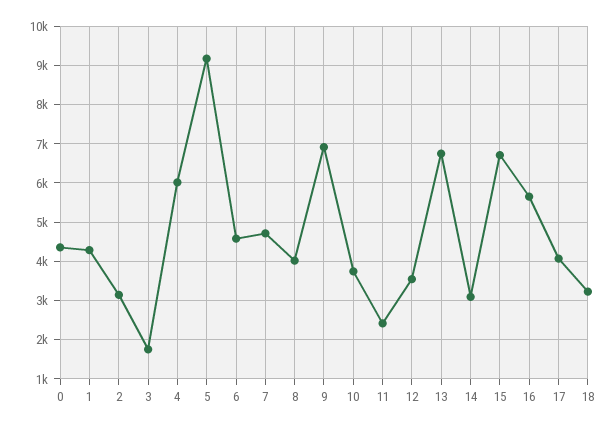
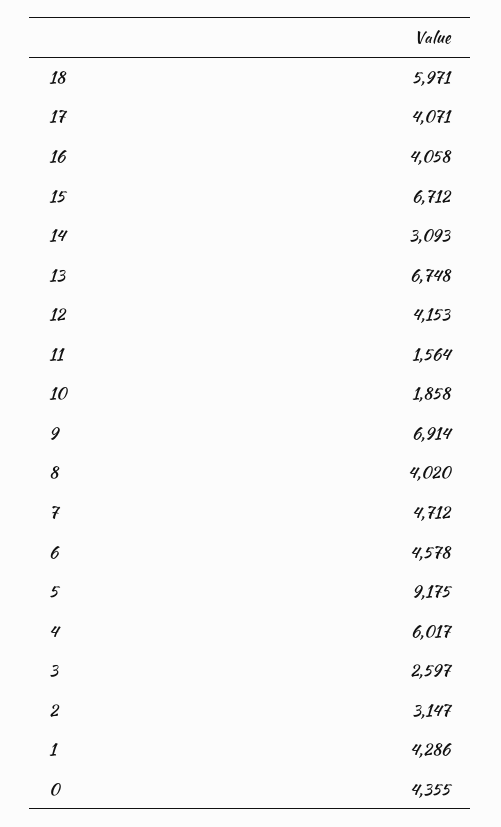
3: 1800 -> 2597
10: 3800 -> 1858
11: 2400 -> 1564
12: 3600 -> 4153
16: 5600 -> 4058
18: 3200 -> 5971

